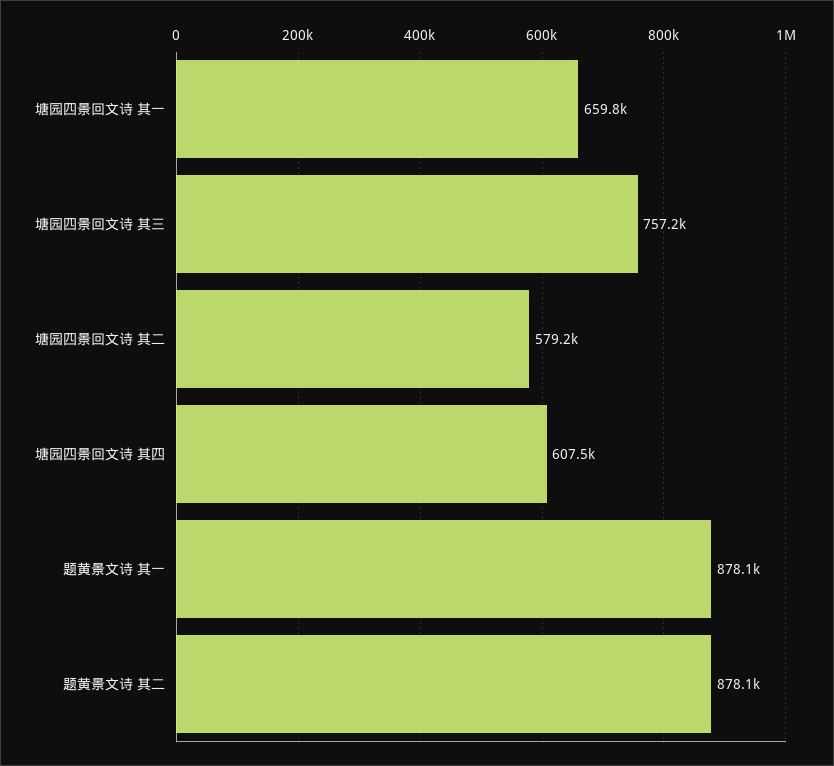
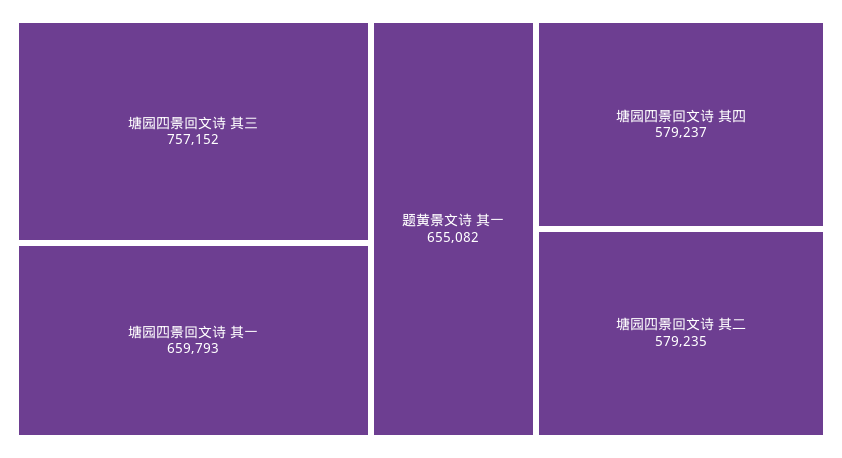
塘园四景回文诗 其四: 607500 -> 579237
题黄景文诗 其一: 878100 -> 655082
题黄景文诗 其二: 878100 -> none

